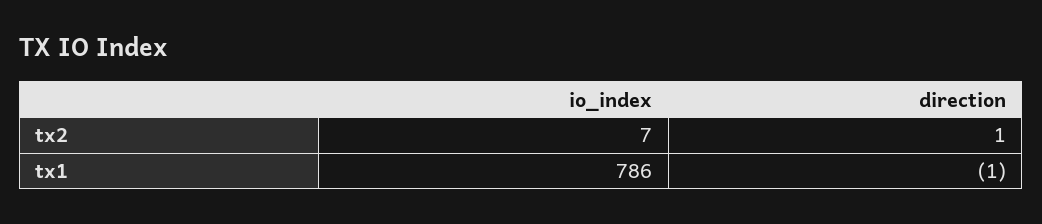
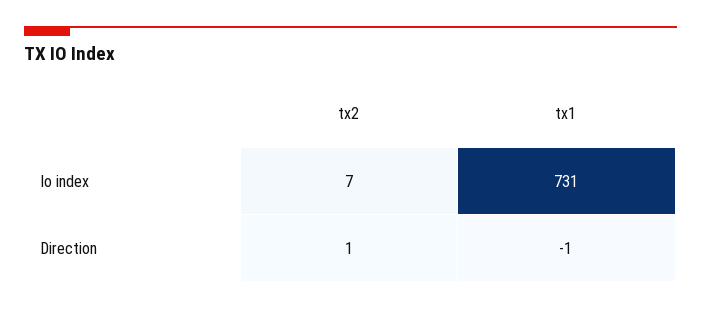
io_index, tx1: 786 -> 731

